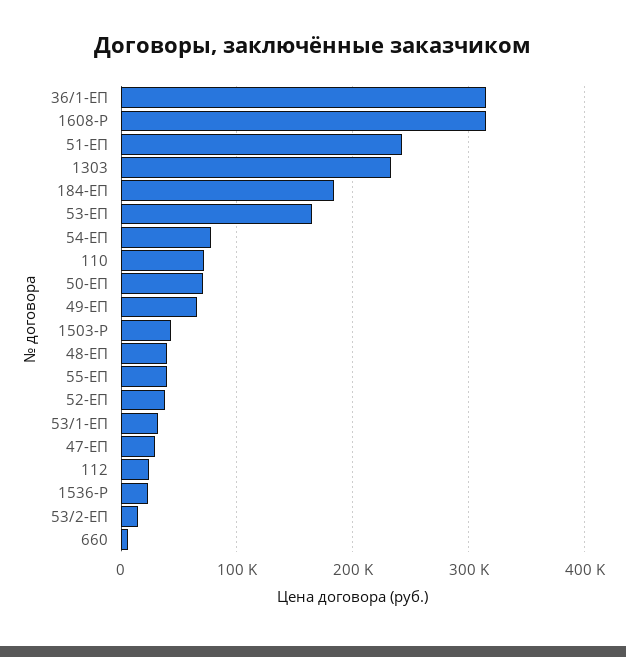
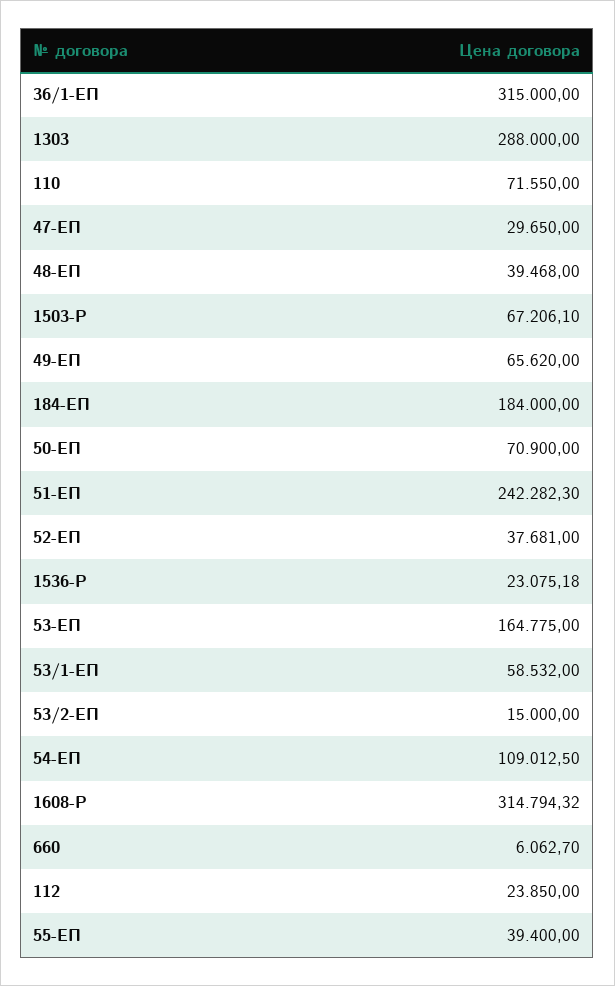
1303: 230000 -> 288000
54-ЕП: 80000 -> 109012.5
1503-Р: 40000 -> 67206.1
53/1-ЕП: 30000 -> 58532

